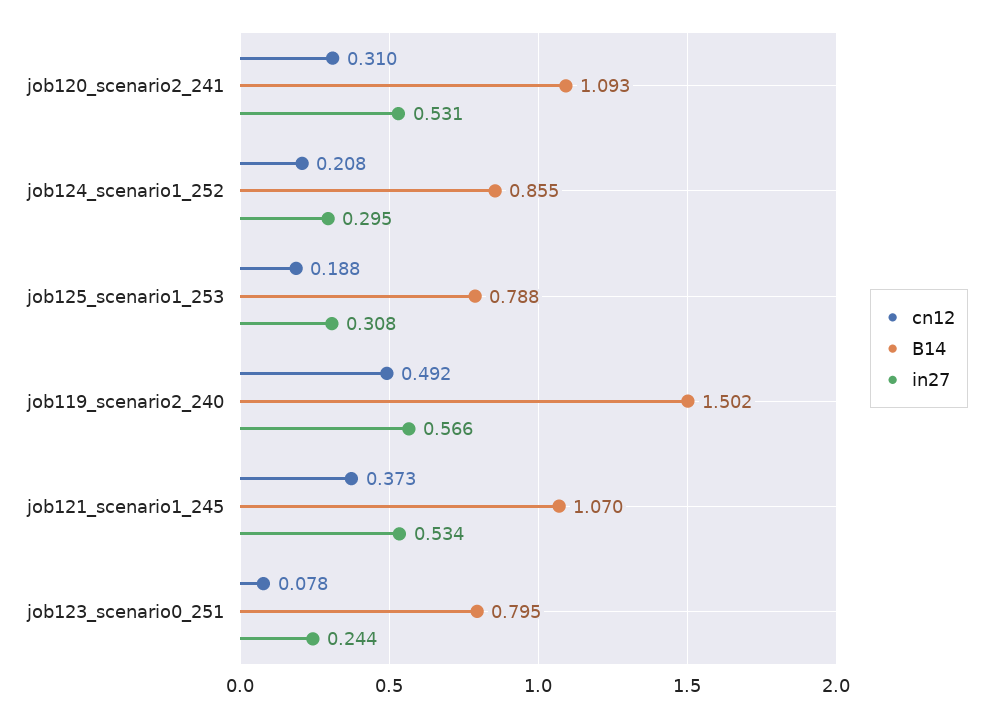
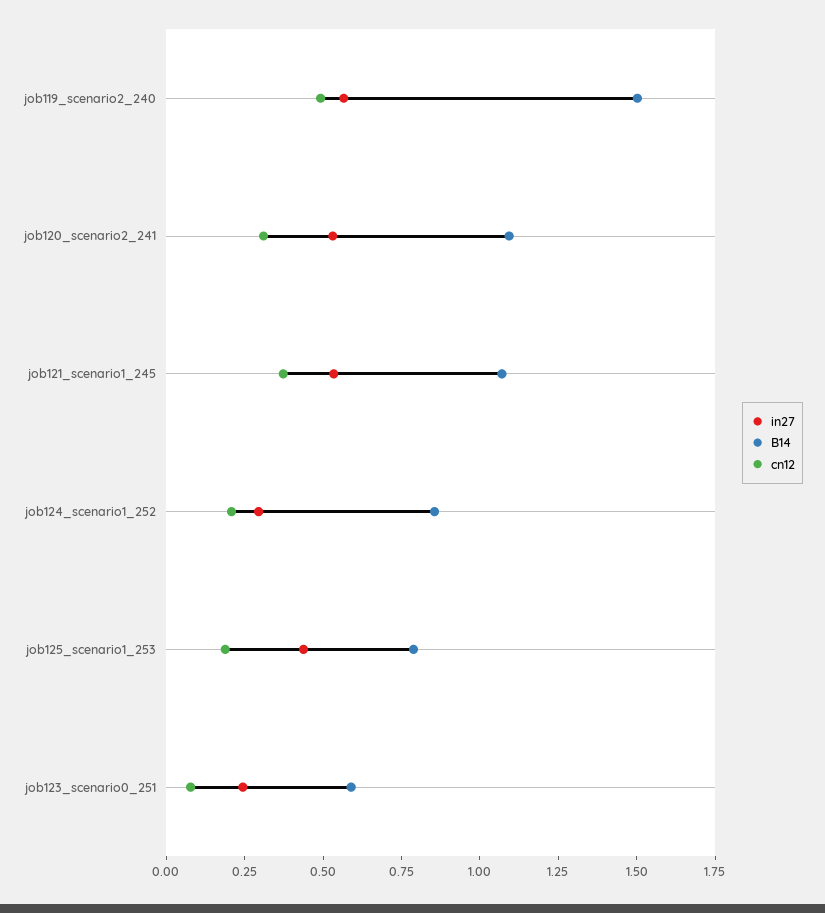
in27, job125_scenario1_253: 0.308 -> 0.45
B14, job123_scenario0_251: 0.795 -> 0.6

